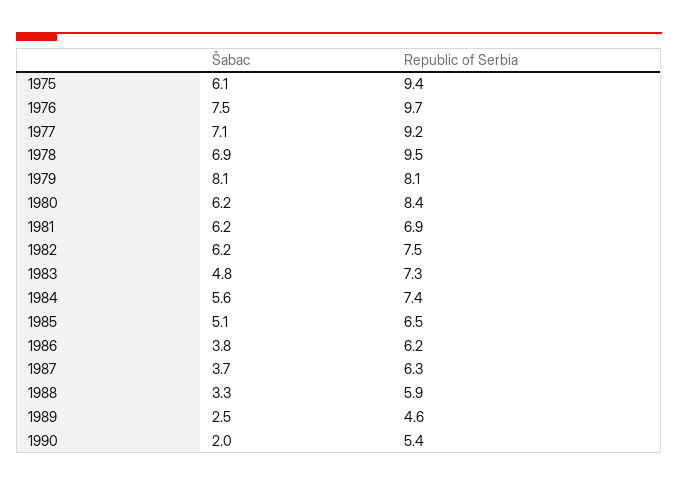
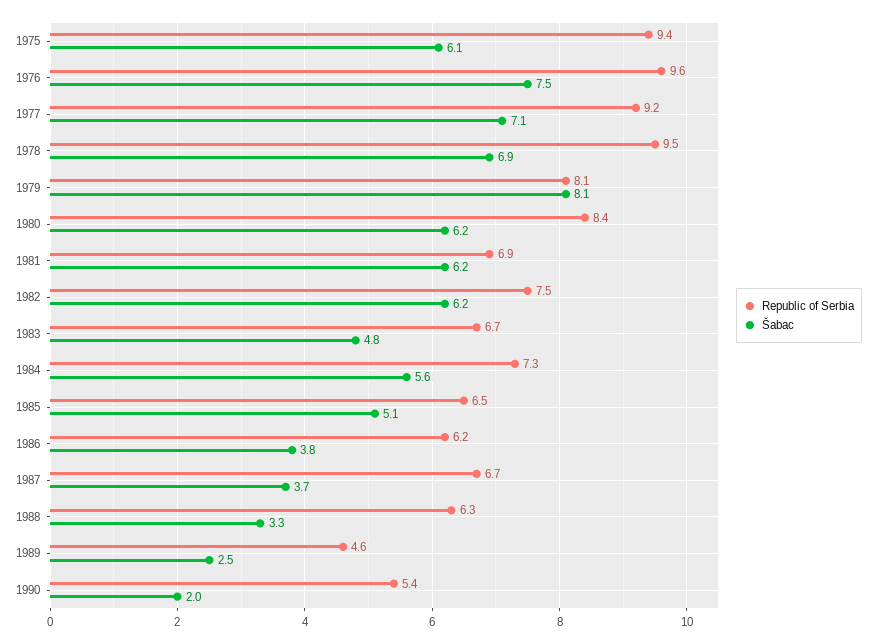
Republic of Serbia, 1976: 9.7 -> 9.6
Republic of Serbia, 1983: 7.3 -> 6.7
Republic of Serbia, 1984: 7.4 -> 7.3
Republic of Serbia, 1987: 6.3 -> 6.7
Republic of Serbia, 1988: 5.9 -> 6.3

